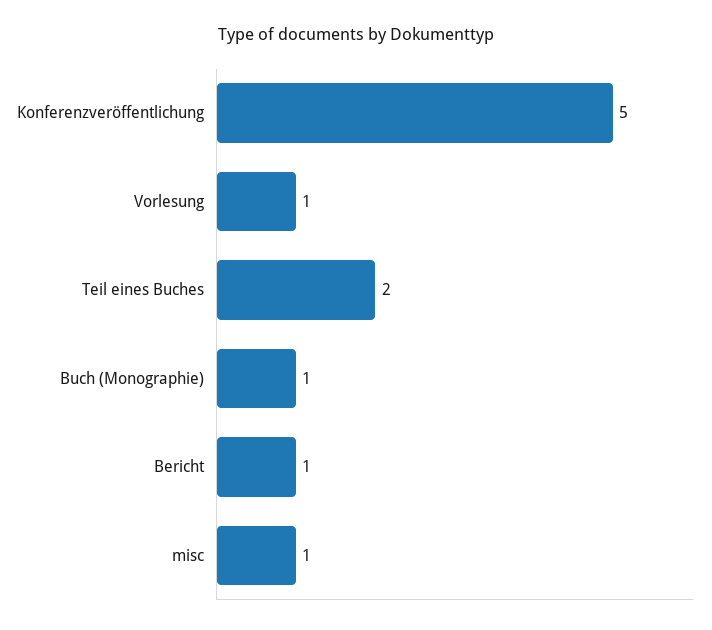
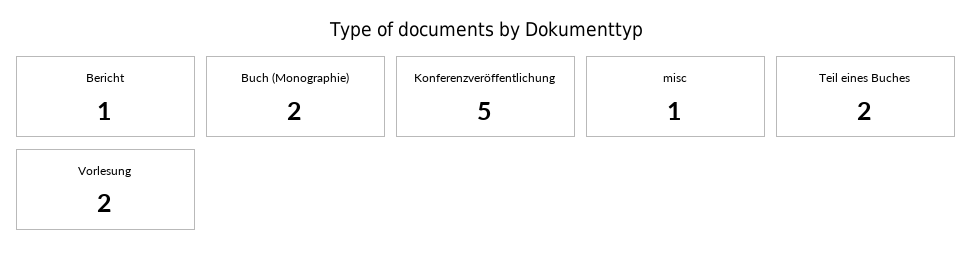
Vorlesung: 1 -> 2
Buch (Monographie): 1 -> 2

